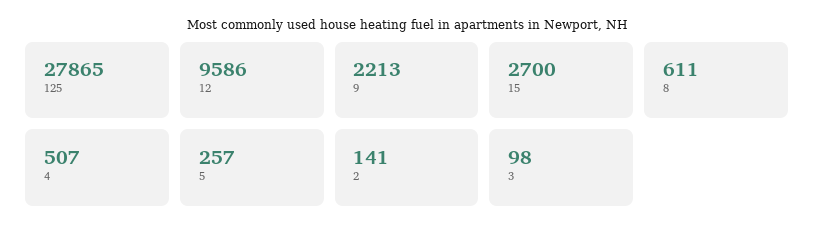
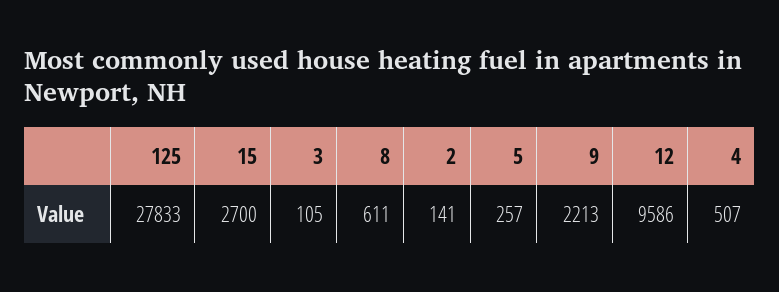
125: 27865 -> 27833
3: 98 -> 105

